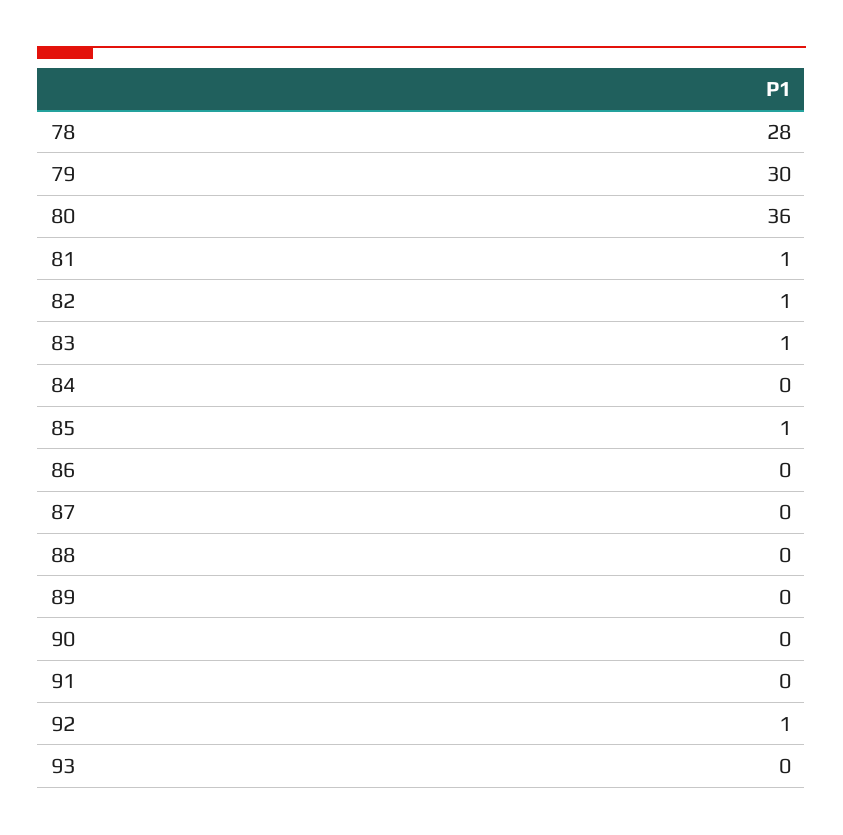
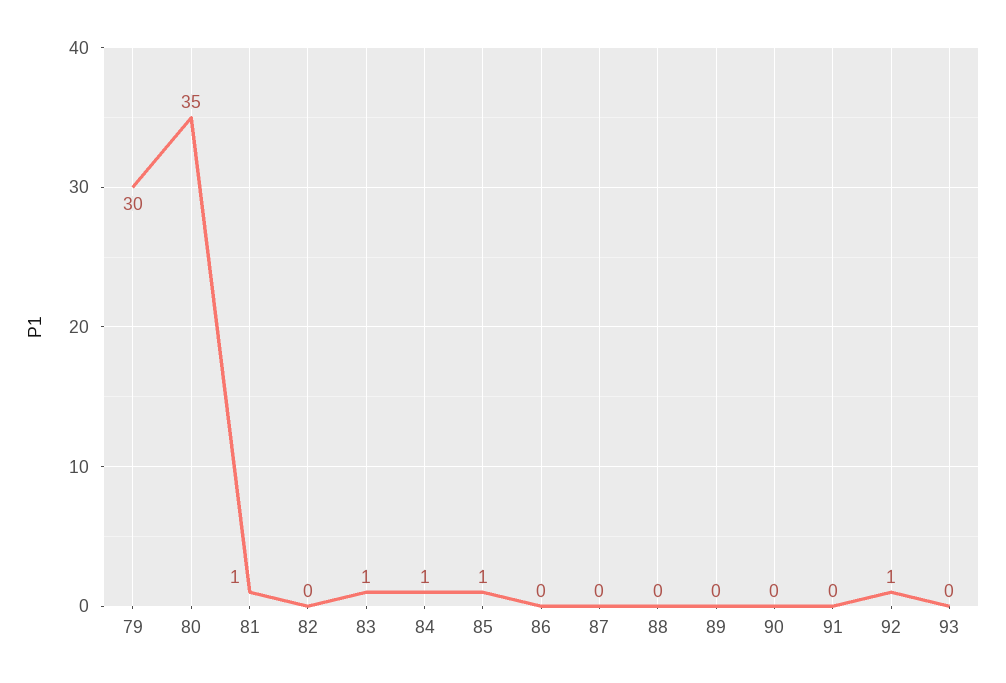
78: 28 -> none
80: 36 -> 35
82: 1 -> 0
84: 0 -> 1

